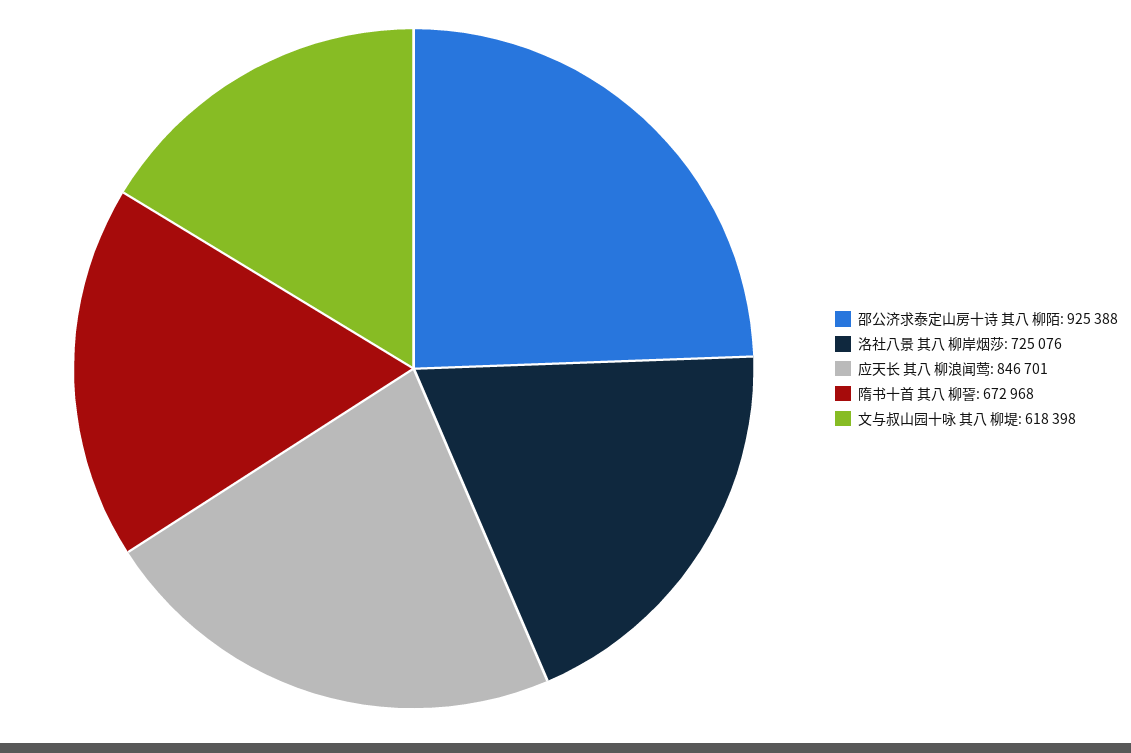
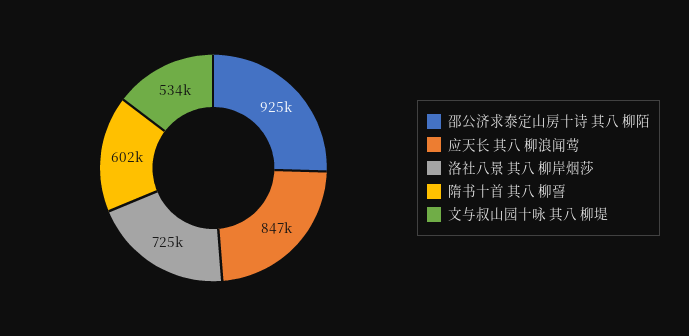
隋书十首 其八 柳䛒: 672968 -> 602000
文与叔山园十咏 其八 柳堤: 618398 -> 534000

